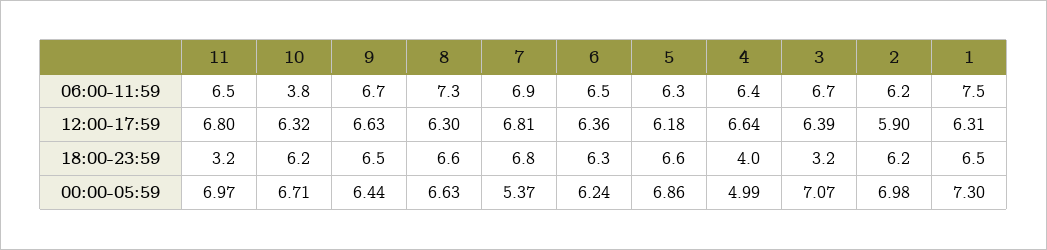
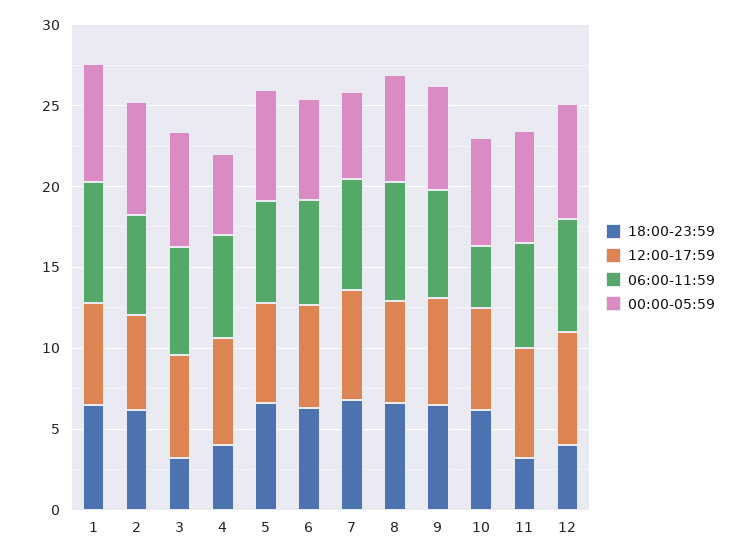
18:00-23:59, 12: none -> 4
12:00-17:59, 12: none -> 7
06:00-11:59, 12: none -> 7
00:00-05:59, 12: none -> 7

